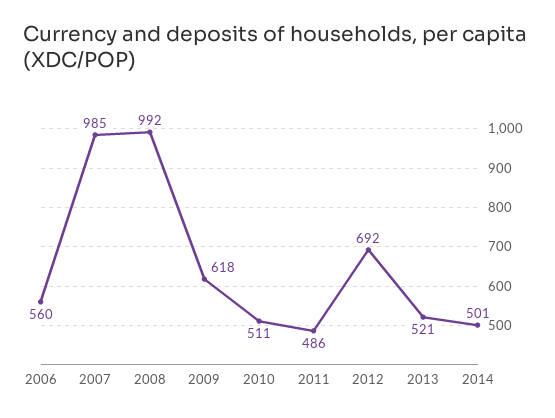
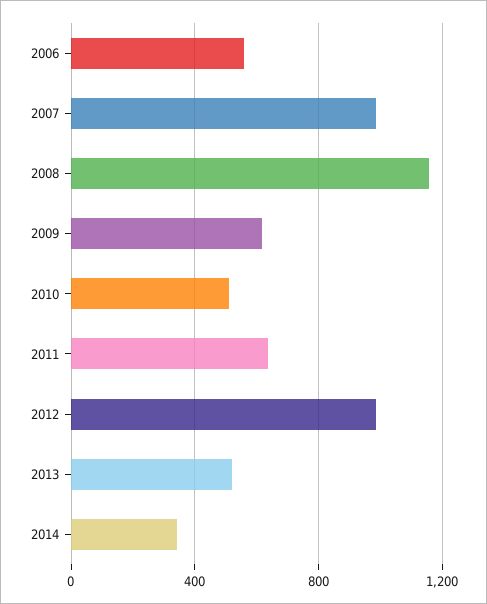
2008: 992 -> 1150
2011: 486 -> 650
2012: 692 -> 1000
2014: 501 -> 350

